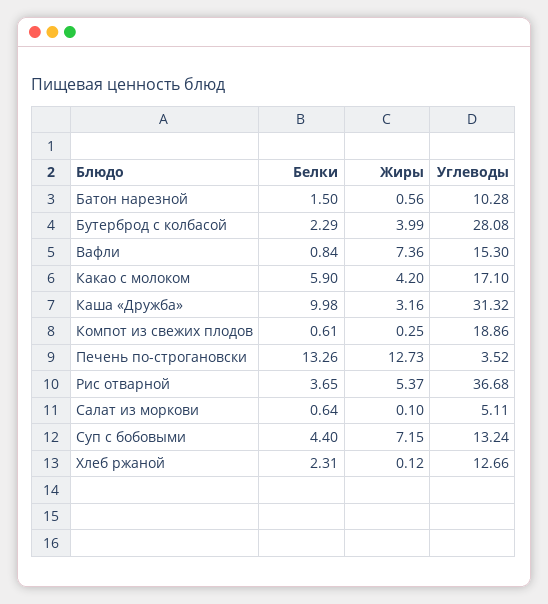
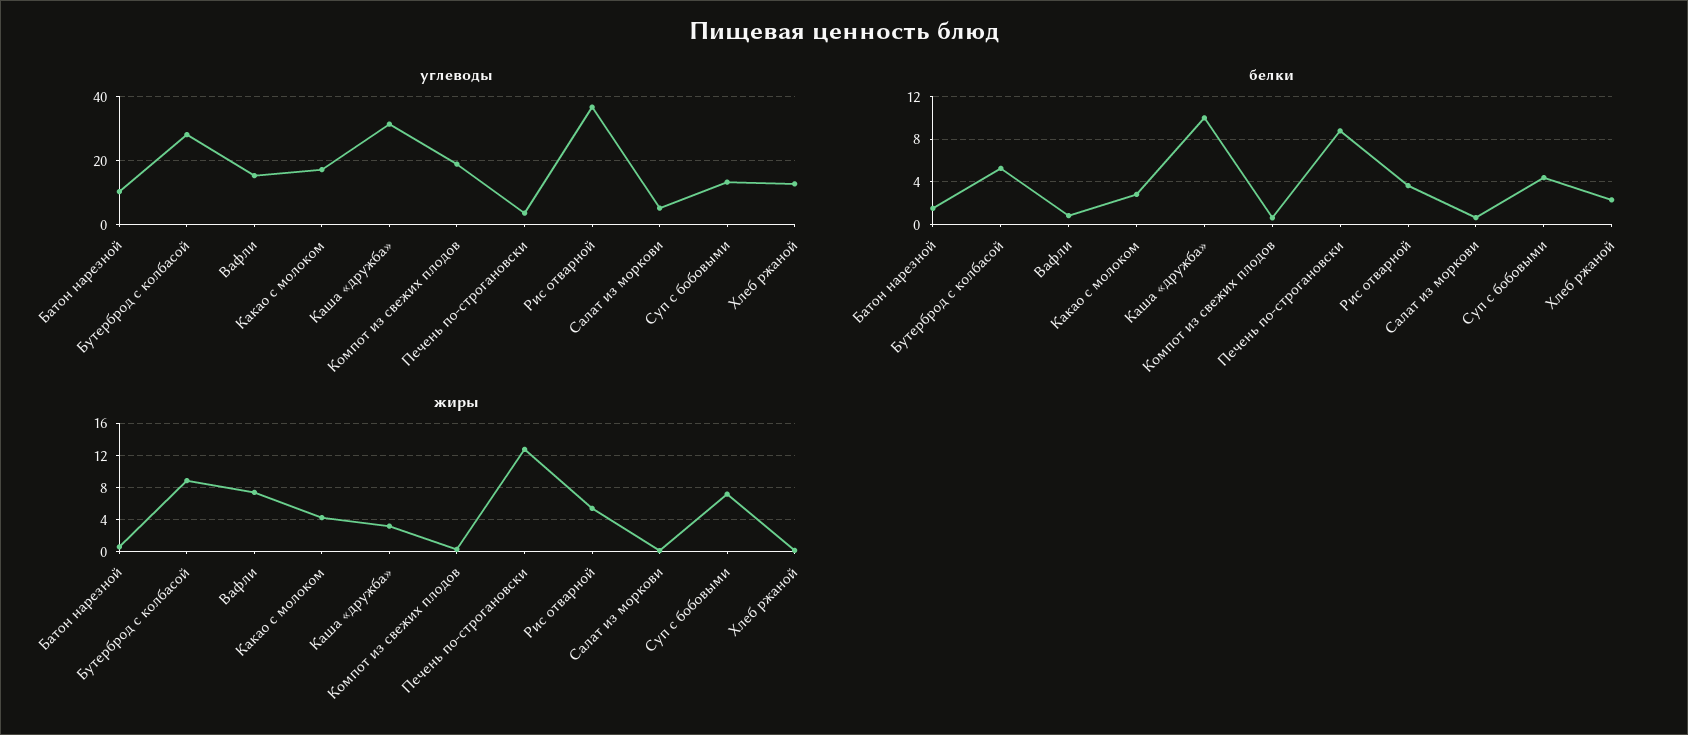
Белки, Бутерброд с колбасой: 2.29 -> 5
Жиры, Бутерброд с колбасой: 3.99 -> 9
Белки, Какао с молоком: 5.9 -> 3
Белки, Печень по-строгановски: 13.26 -> 9

